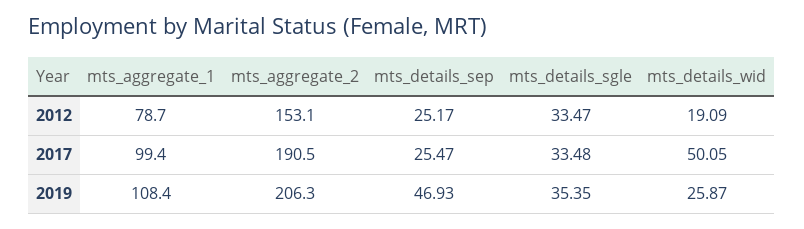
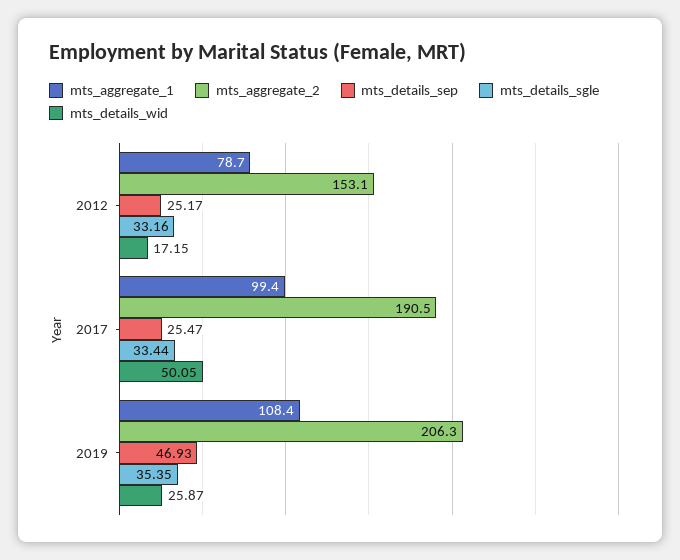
mts_details_sgle, 2012: 33.47 -> 33.16
mts_details_wid, 2012: 19.09 -> 17.15
mts_details_sgle, 2017: 33.48 -> 33.44

